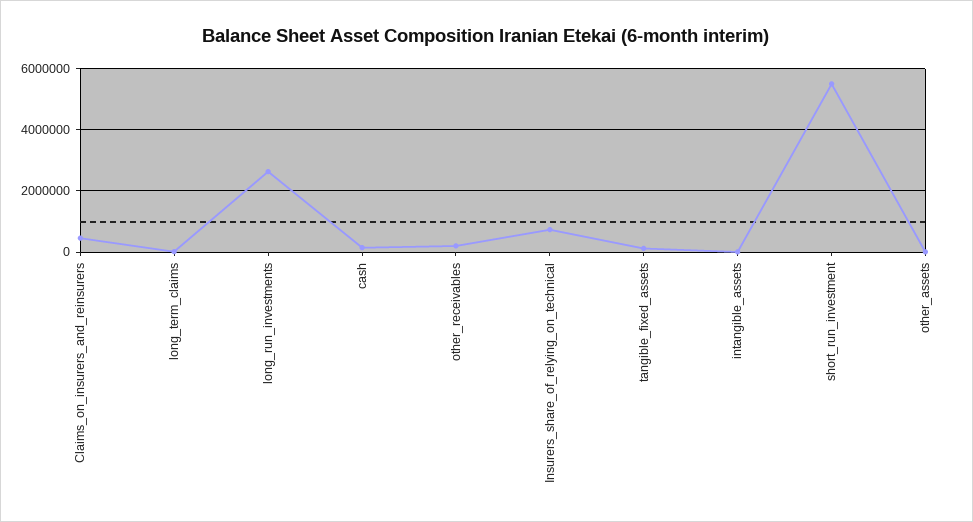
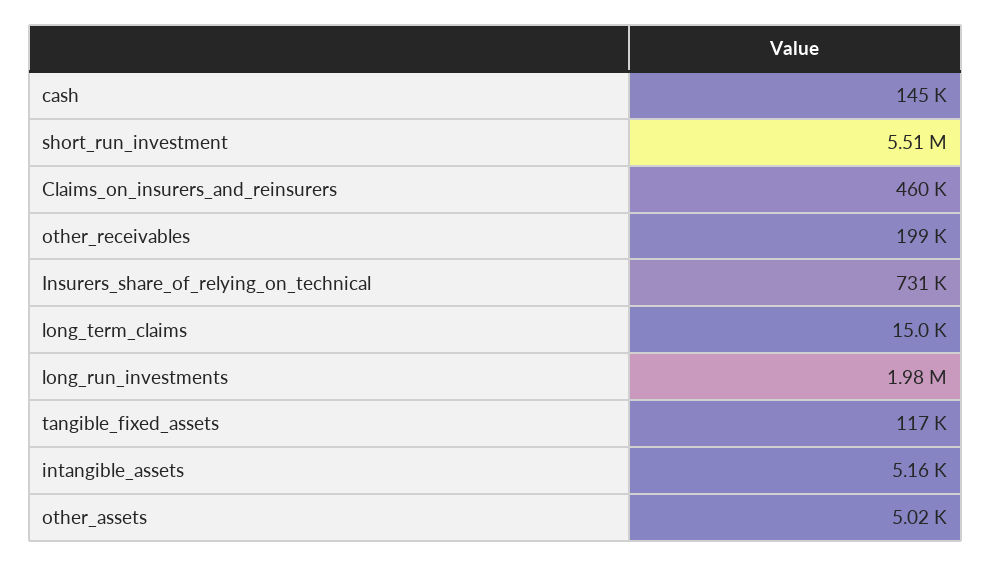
long_run_investments: 2600000 -> 1980000

